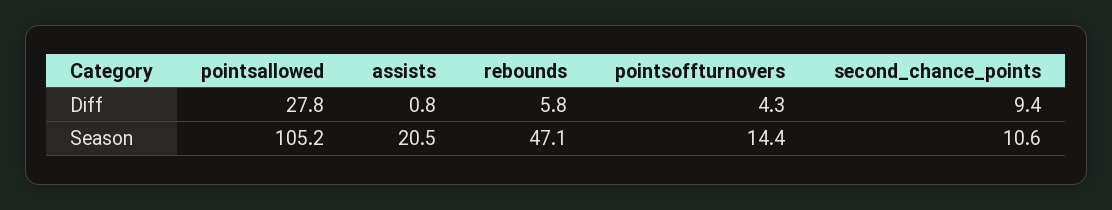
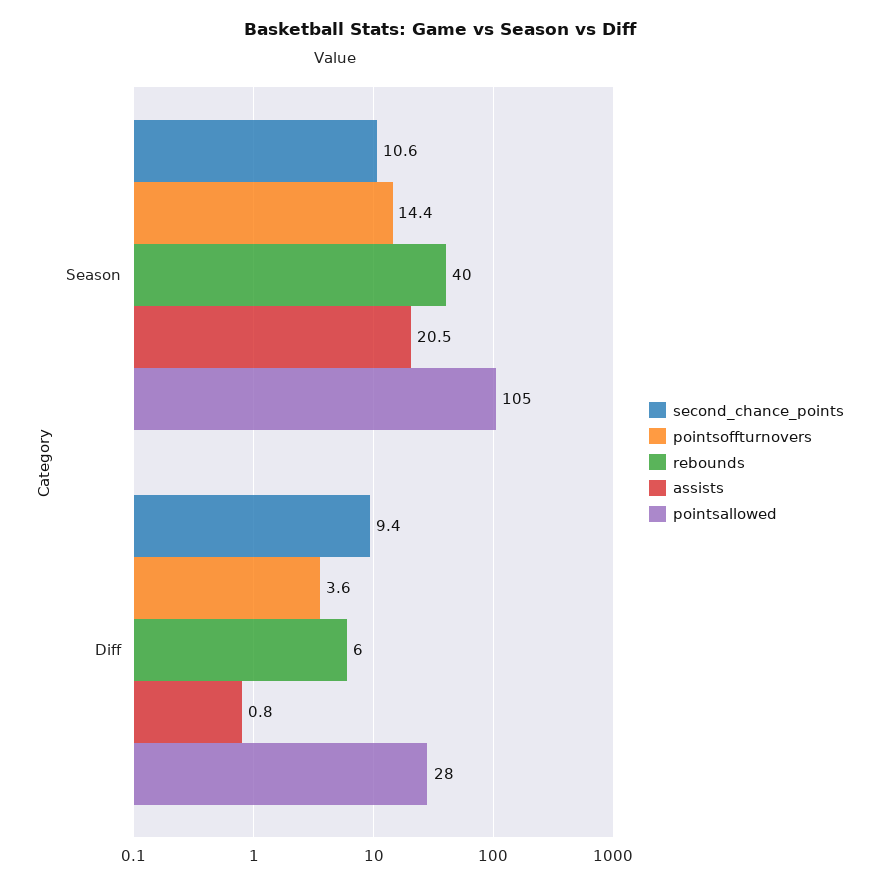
pointsoffturnovers, Diff: 4.3 -> 3.6
rebounds, Season: 47.1 -> 40

